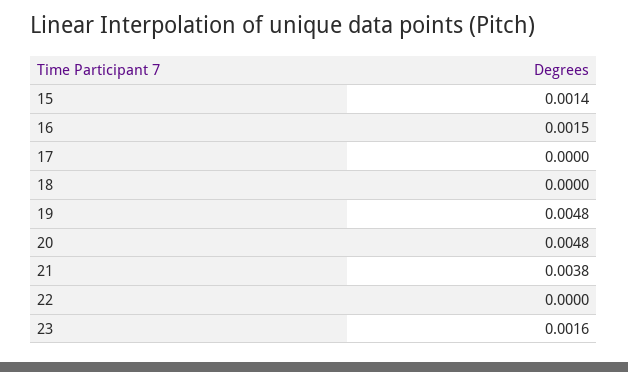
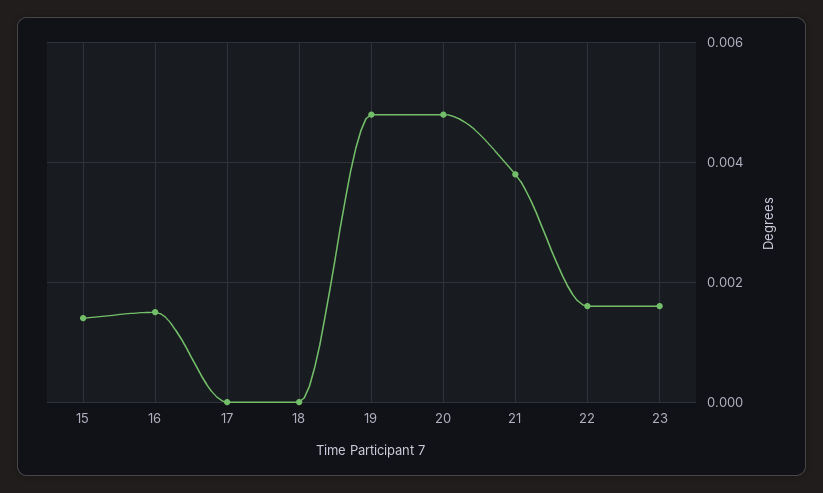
22: 0 -> 0.0015

